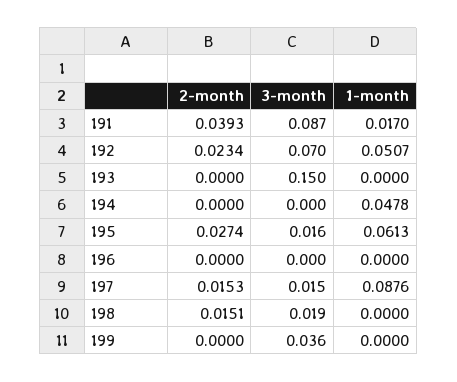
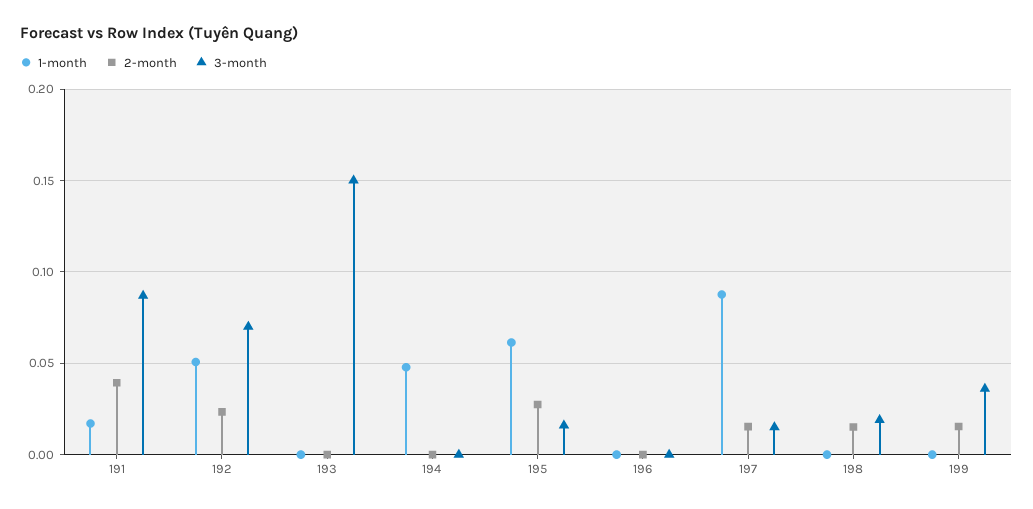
2-month, 199: 0 -> 0.015

